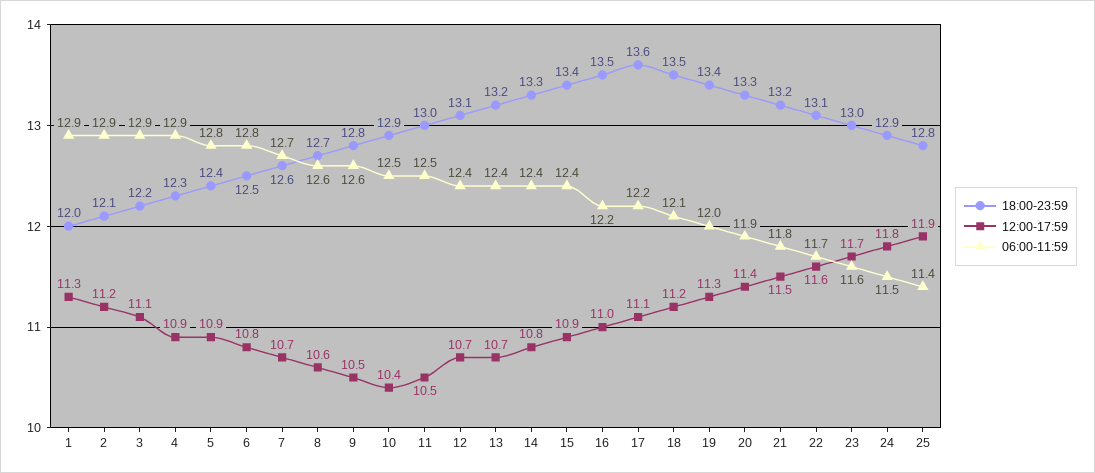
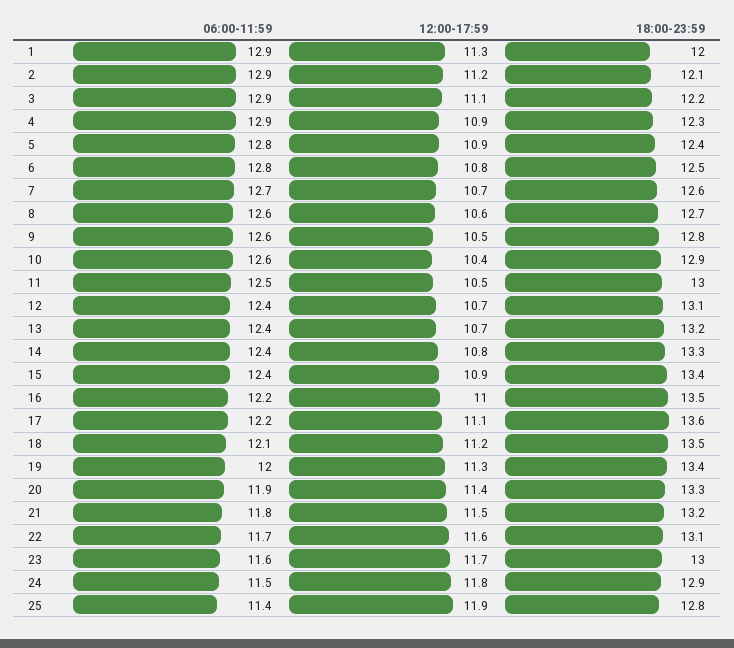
06:00-11:59, 10: 12.5 -> 12.6

